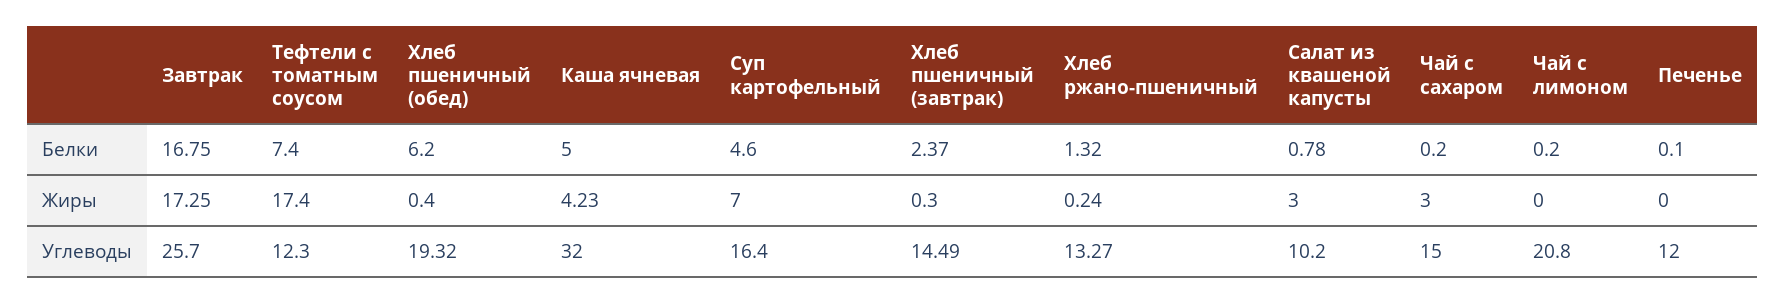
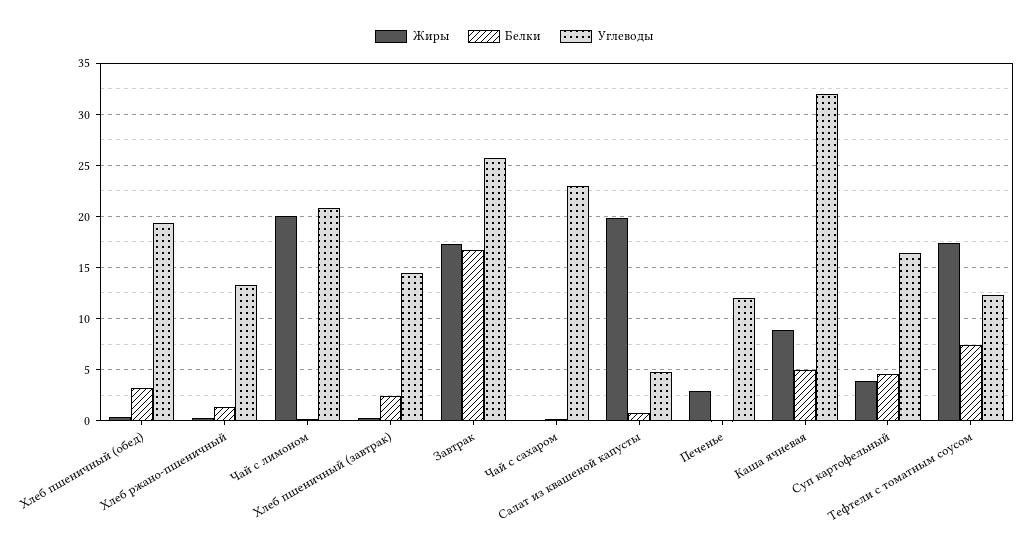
Белки, Хлеб пшеничный (обед): 6.2 -> 3
Жиры, Каша ячневая: 4.23 -> 9
Жиры, Суп картофельный: 7 -> 4
Жиры, Салат из квашеной капусты: 3 -> 20
Жиры, Чай с сахаром: 3 -> 0
Жиры, Чай с лимоном: 0 -> 20
Жиры, Печенье: 0 -> 3
Углеводы, Салат из квашеной капусты: 10.2 -> 5
Углеводы, Чай с сахаром: 15 -> 23

